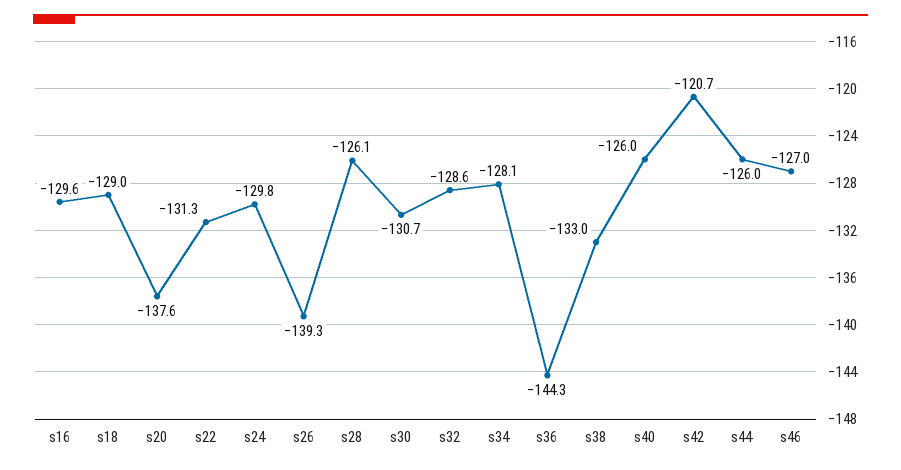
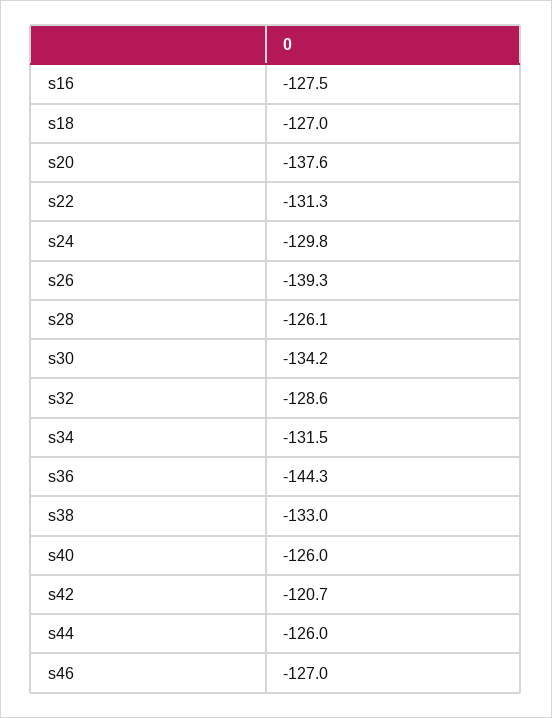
s16: -129.6 -> -127.5
s18: -129 -> -127
s30: -130.7 -> -134.2
s34: -128.1 -> -131.5

